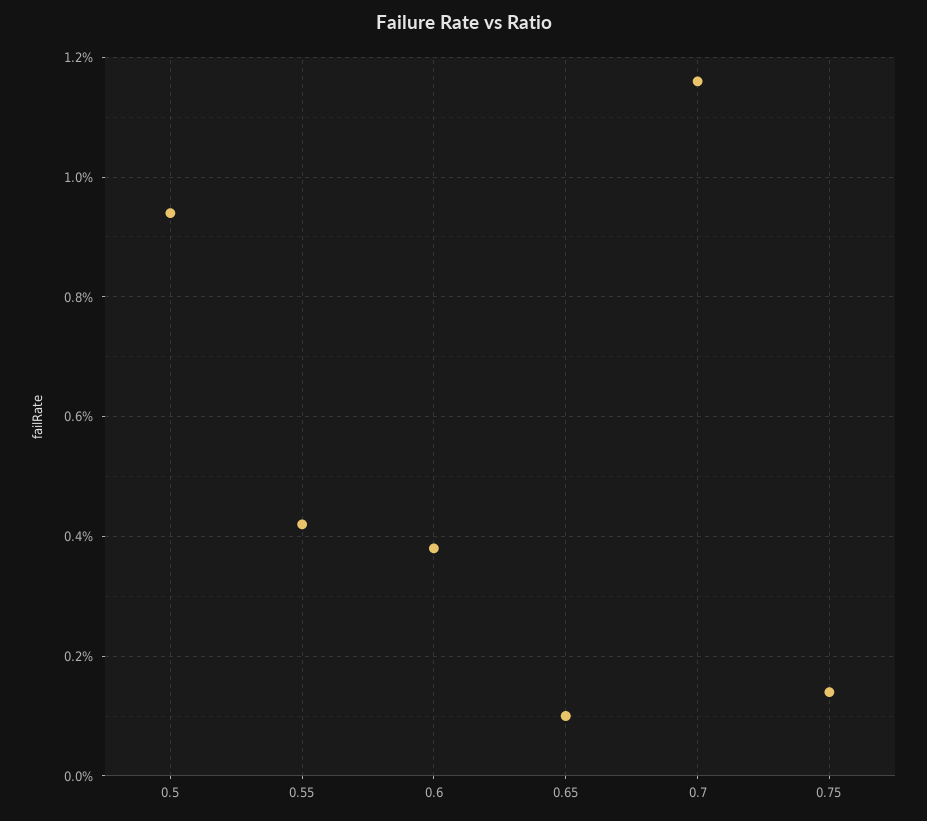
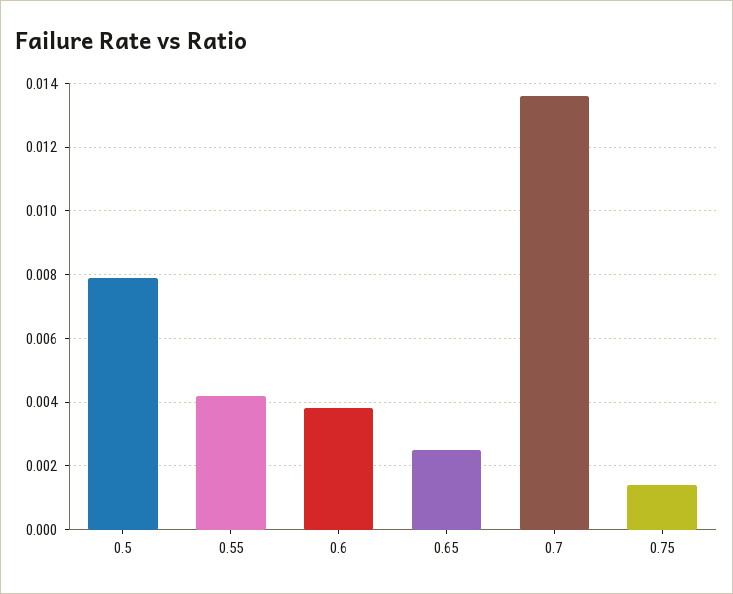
0.5: 0.0095 -> 0.008
0.65: 0.001 -> 0.0025
0.7: 0.0115 -> 0.0135

